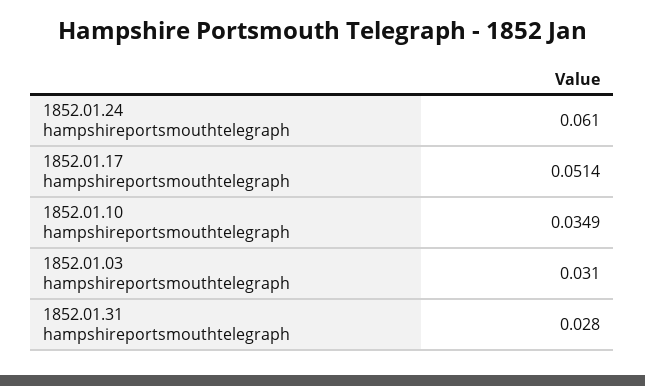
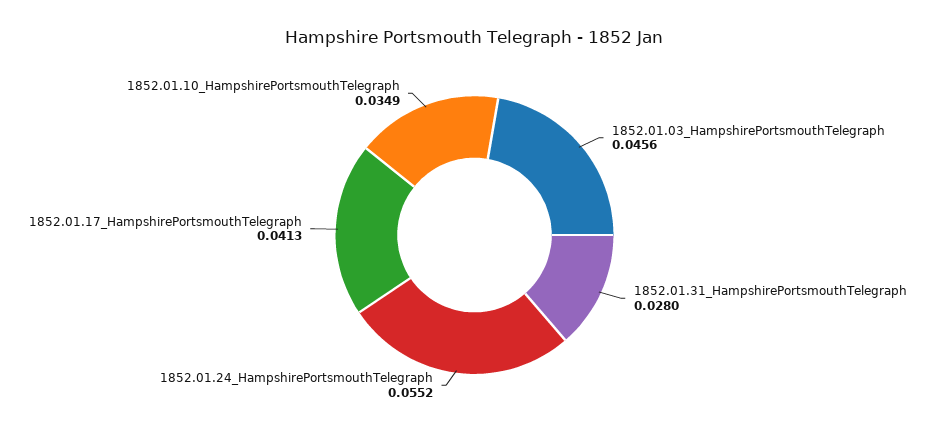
1852.01.24 hampshireportsmouthtelegraph: 0.061 -> 0.0552
1852.01.17 hampshireportsmouthtelegraph: 0.0514 -> 0.0413
1852.01.03 hampshireportsmouthtelegraph: 0.031 -> 0.0456

